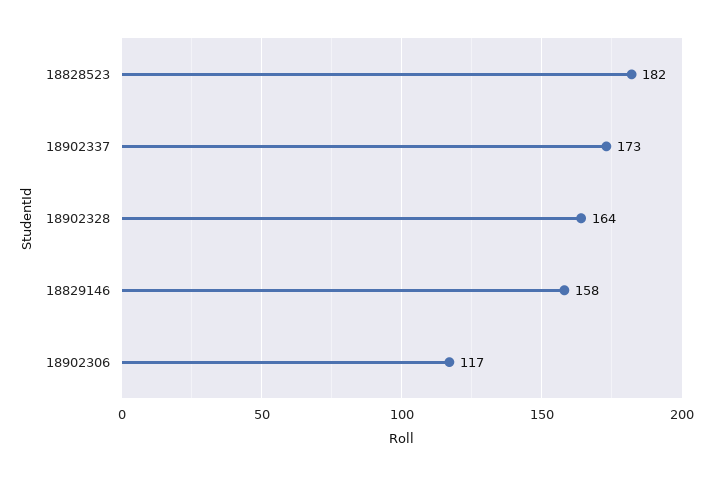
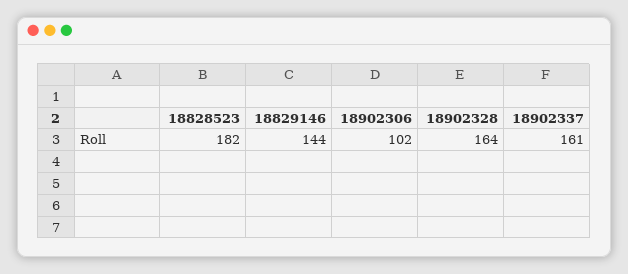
18902337: 173 -> 161
18829146: 158 -> 144
18902306: 117 -> 102

